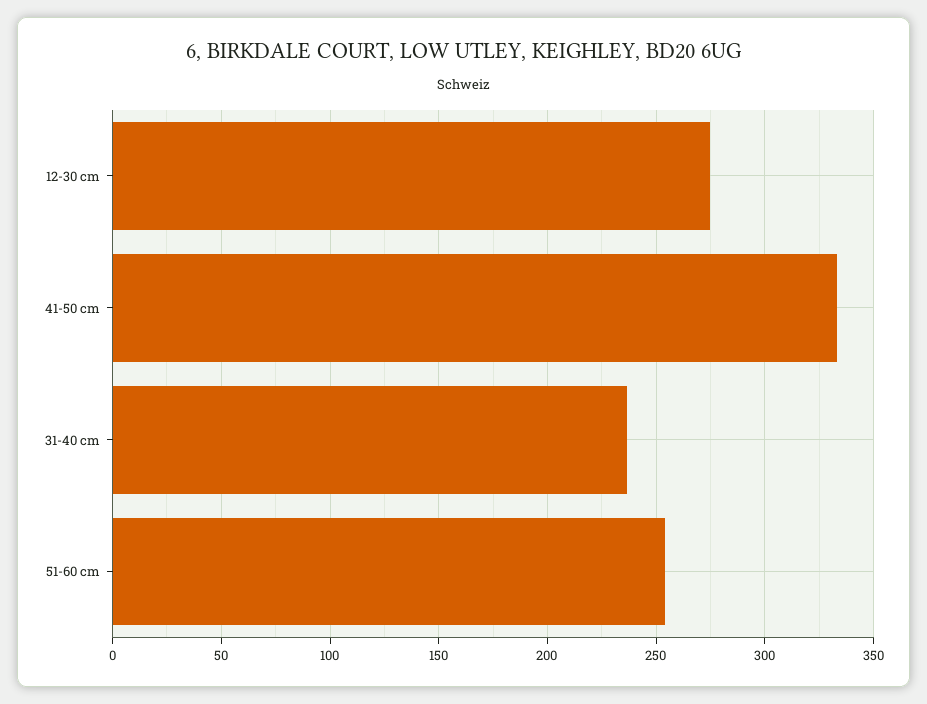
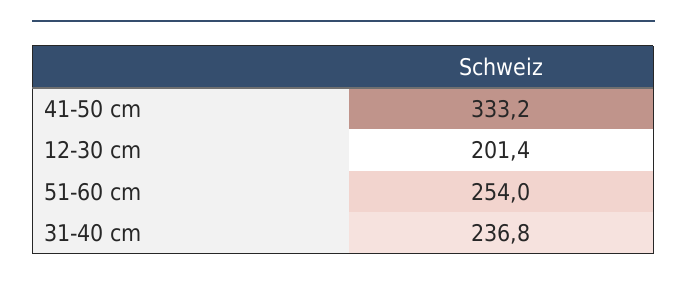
12-30 cm: 275 -> 201.4

